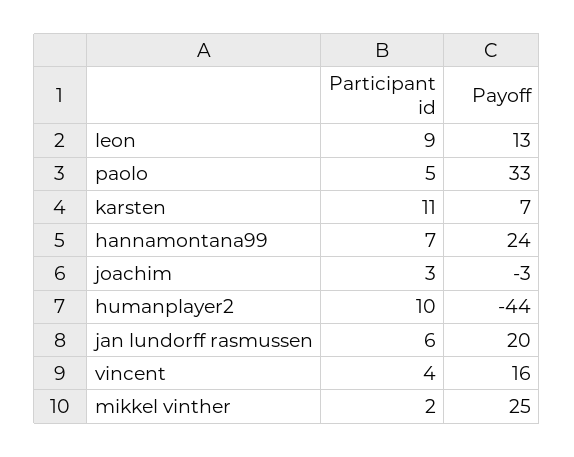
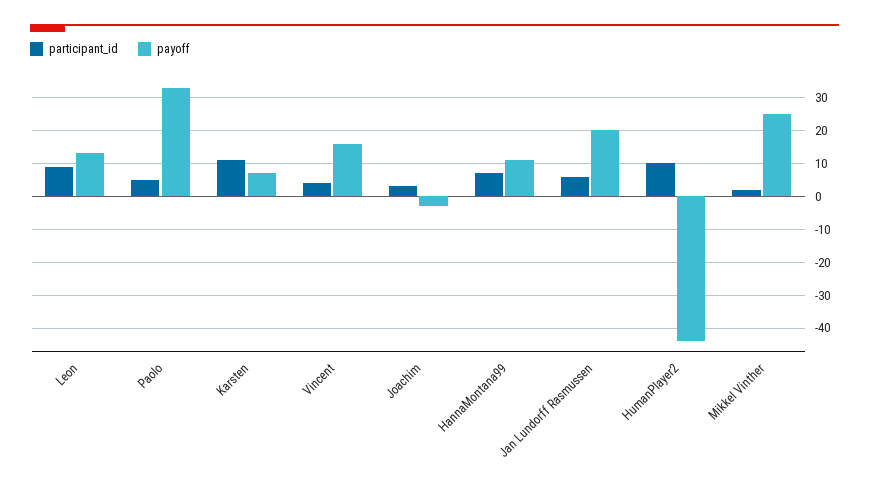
Payoff, hannamontana99: 24 -> 10

